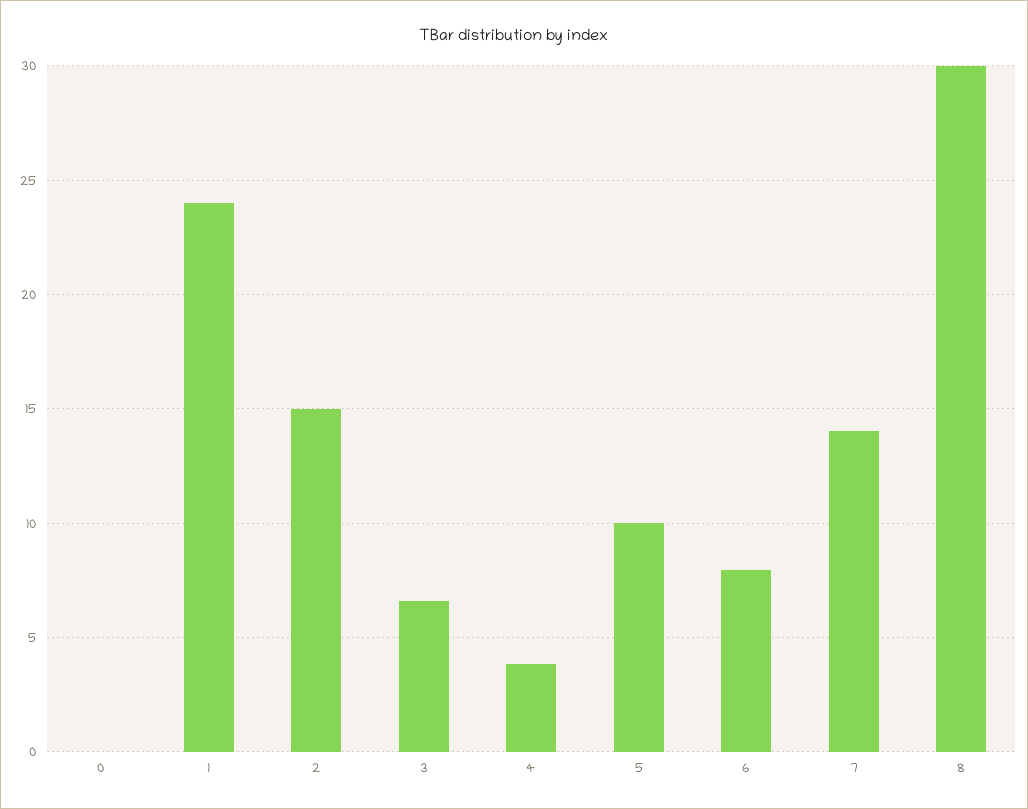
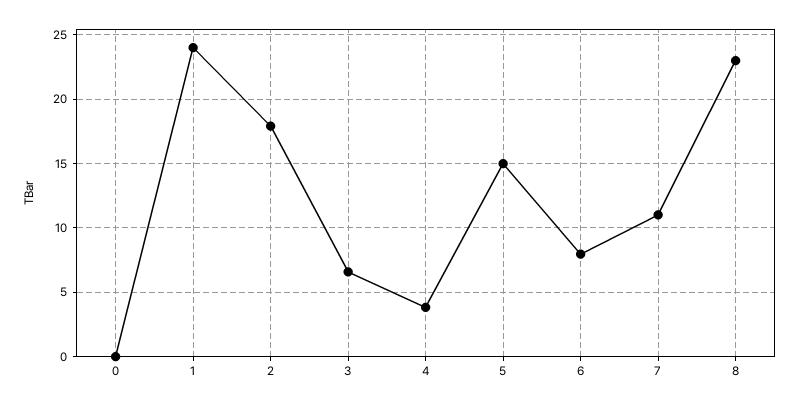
2: 15 -> 18
5: 10 -> 15
7: 14 -> 11
8: 30 -> 23

